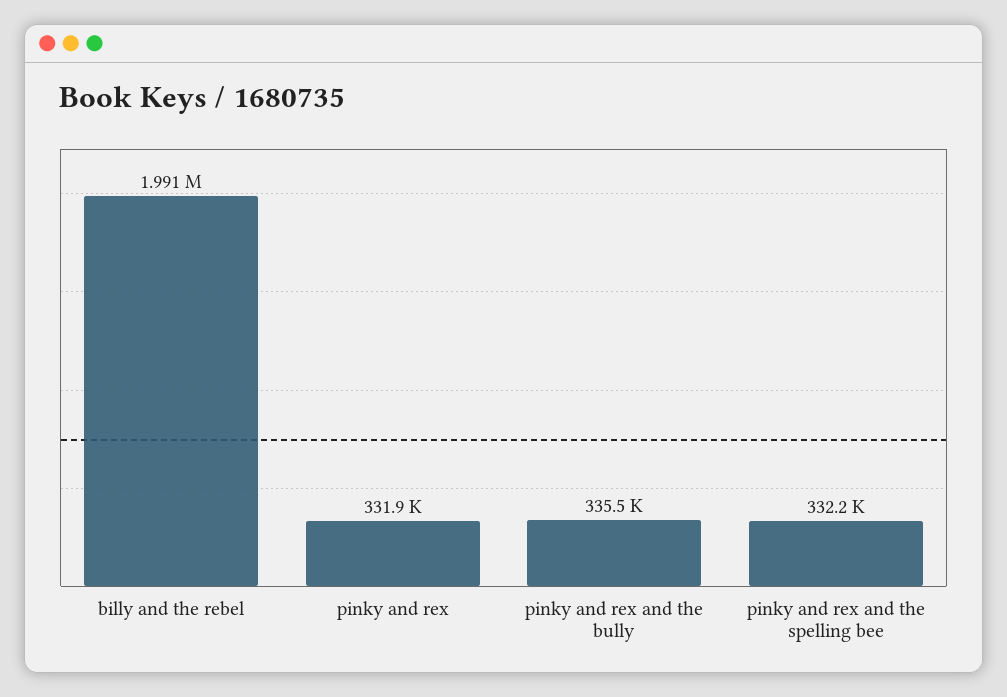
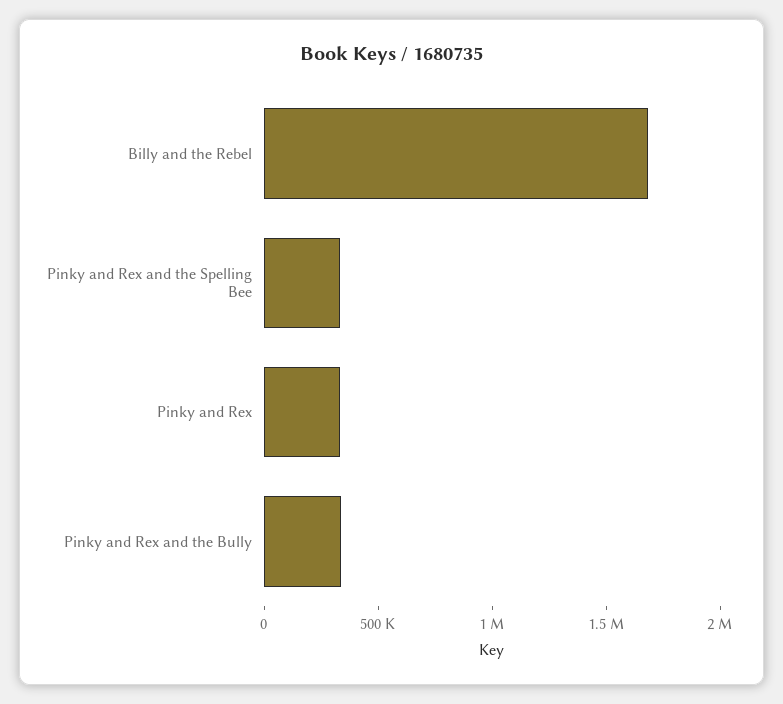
billy and the rebel: 1991000 -> 1700000

